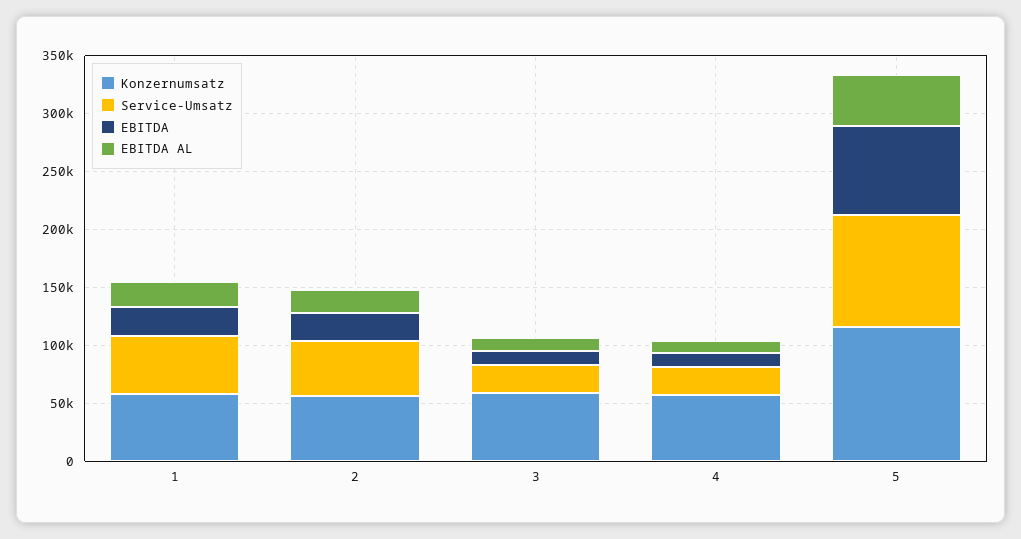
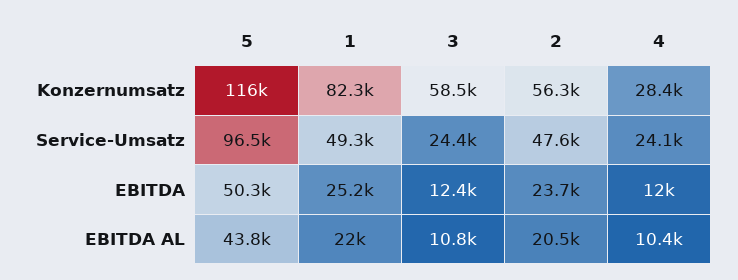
Konzernumsatz, 1: 60000 -> 82300
Konzernumsatz, 4: 60000 -> 28400
EBITDA, 5: 80000 -> 50300

